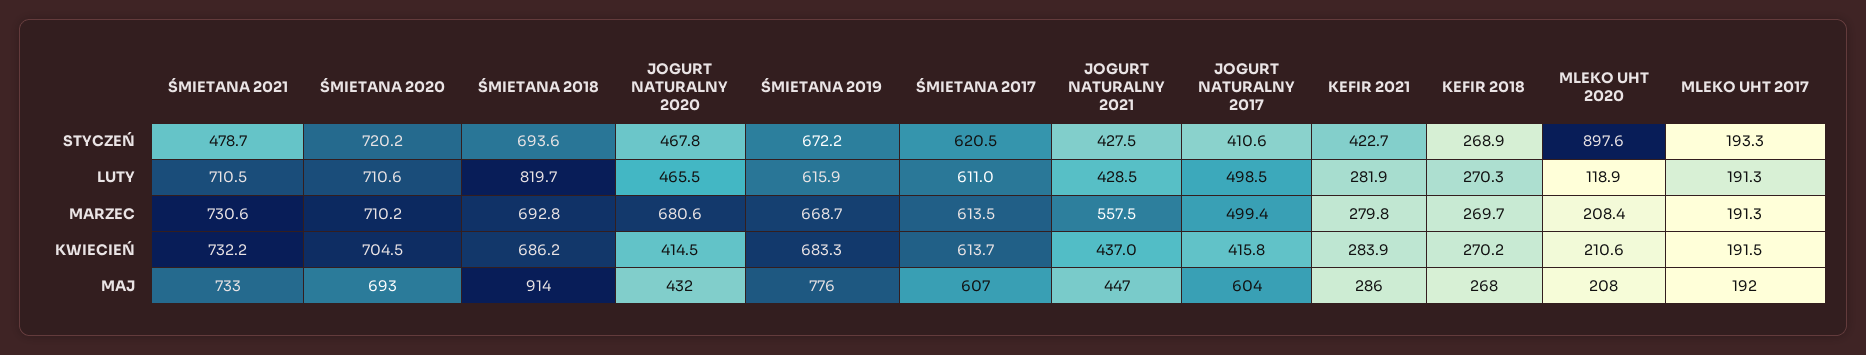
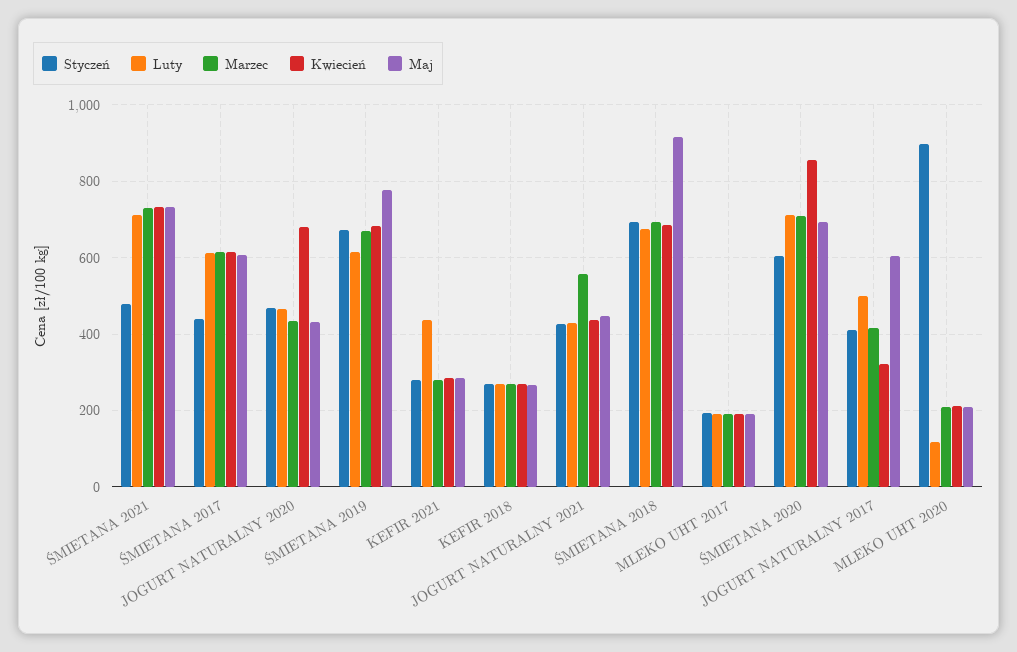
STYCZEŃ, ŚMIETANA 2020: 720.2 -> 600
STYCZEŃ, ŚMIETANA 2017: 620.5 -> 440
STYCZEŃ, KEFIR 2021: 422.7 -> 280
LUTY, ŚMIETANA 2018: 819.7 -> 680
LUTY, KEFIR 2021: 281.9 -> 440
MARZEC, JOGURT NATURALNY 2020: 680.6 -> 440
MARZEC, JOGURT NATURALNY 2017: 499.4 -> 420
KWIECIEŃ, ŚMIETANA 2020: 704.5 -> 860
KWIECIEŃ, JOGURT NATURALNY 2020: 414.5 -> 680
KWIECIEŃ, JOGURT NATURALNY 2017: 415.8 -> 320

